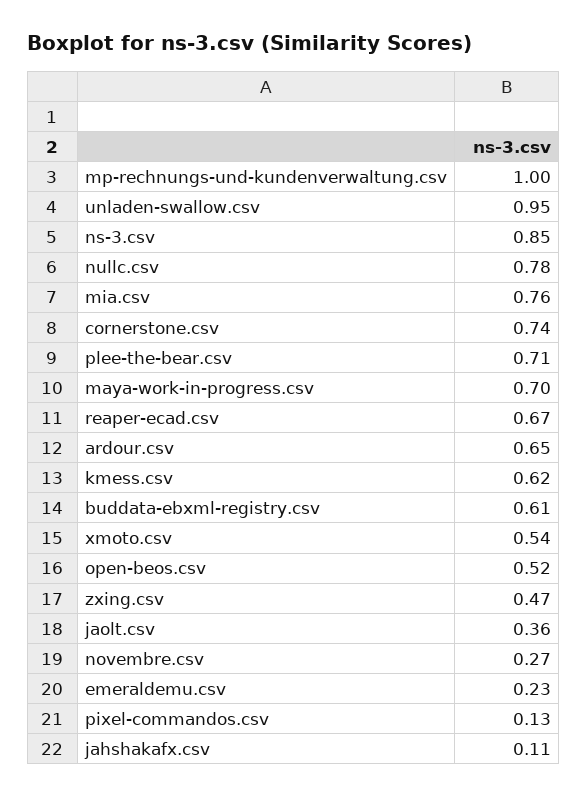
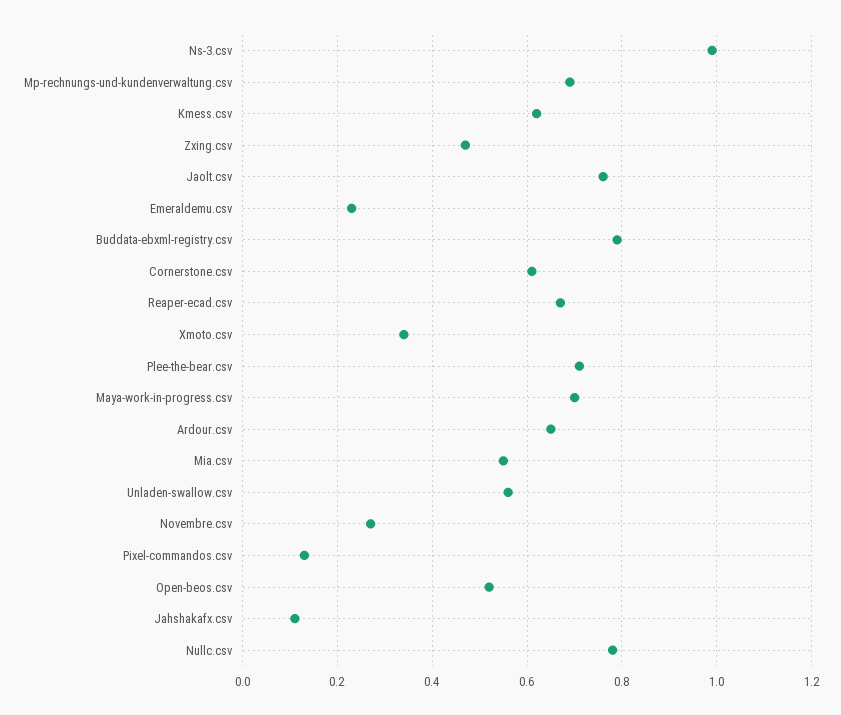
mp-rechnungs-und-kundenverwaltung.csv: 1 -> 0.7
unladen-swallow.csv: 0.95 -> 0.55
ns-3.csv: 0.85 -> 1
mia.csv: 0.76 -> 0.55
cornerstone.csv: 0.74 -> 0.6
buddata-ebxml-registry.csv: 0.61 -> 0.8
xmoto.csv: 0.54 -> 0.35
jaolt.csv: 0.36 -> 0.75

